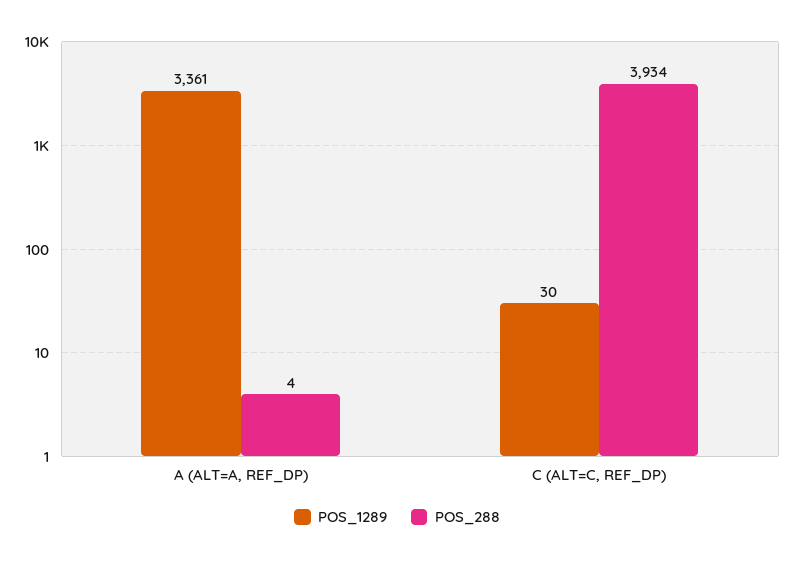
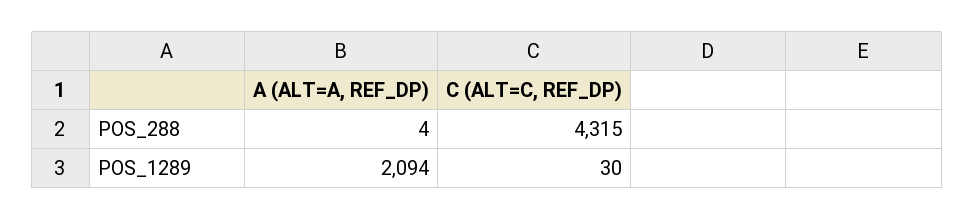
POS_1289, A (ALT=A, REF_DP): 3361 -> 2094
POS_288, C (ALT=C, REF_DP): 3934 -> 4315

